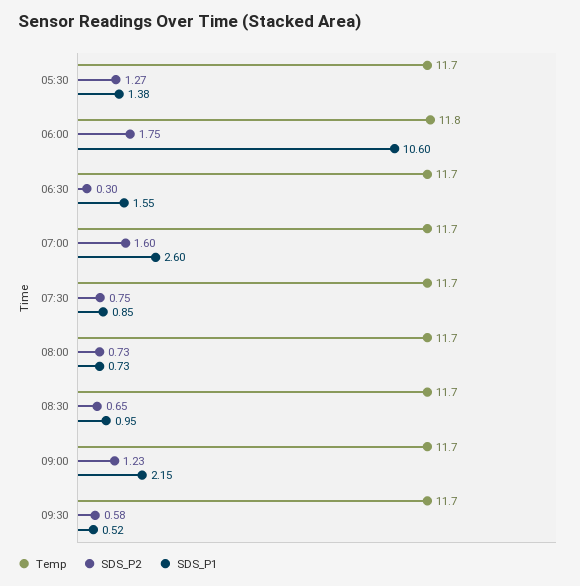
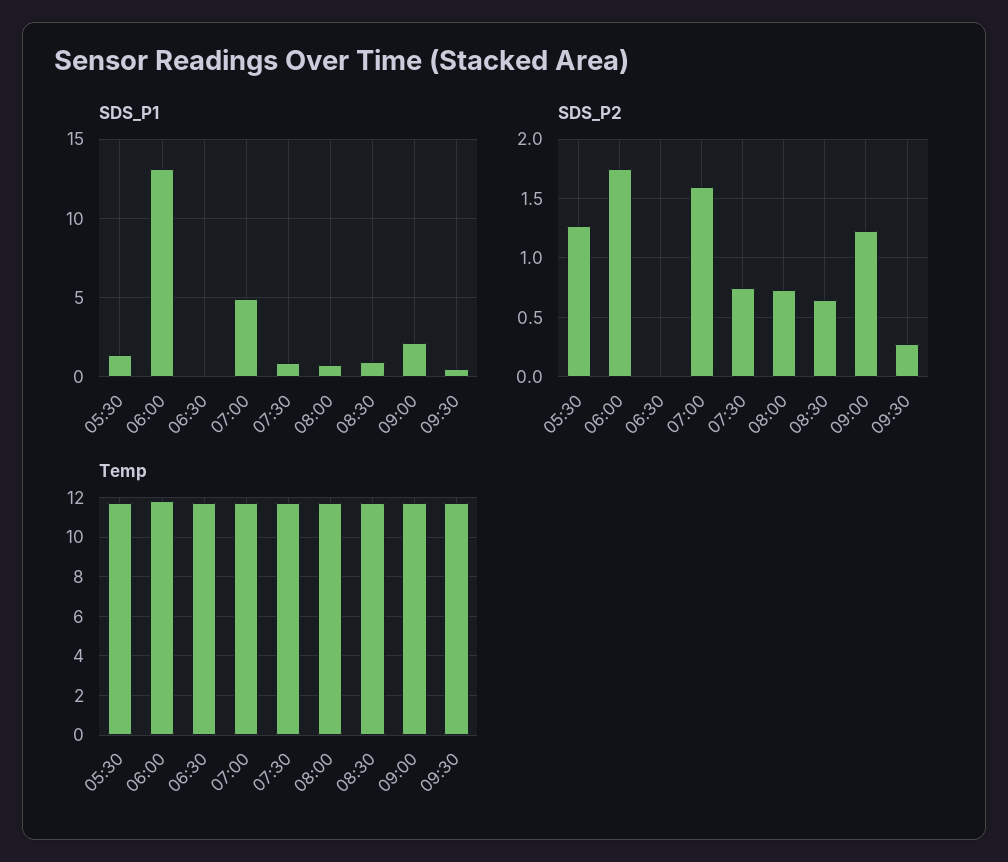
SDS_P1, 06:00: 10.6 -> 13
SDS_P2, 06:30: 0.3 -> 0
SDS_P1, 06:30: 1.55 -> 0
SDS_P1, 07:00: 2.6 -> 5
SDS_P2, 09:30: 0.58 -> 0.3

